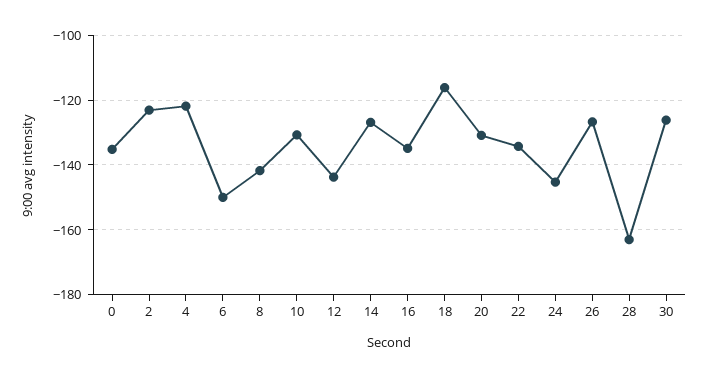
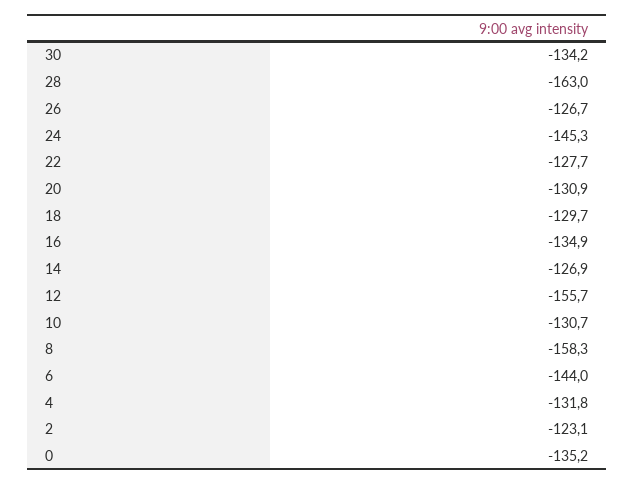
4: -122 -> -131.8
6: -150 -> -144
8: -142 -> -158.3
12: -144 -> -155.7
18: -116 -> -129.7
22: -134 -> -127.7
30: -126 -> -134.2

